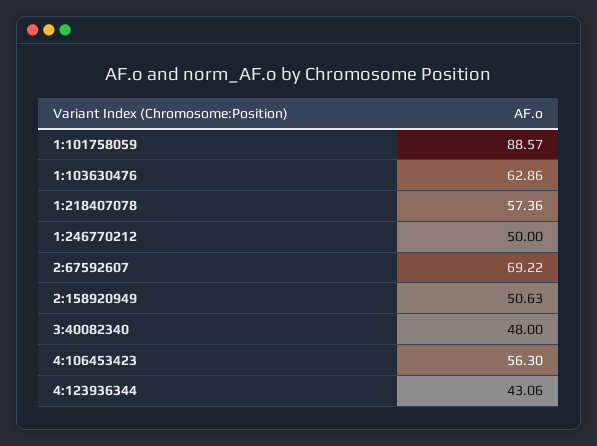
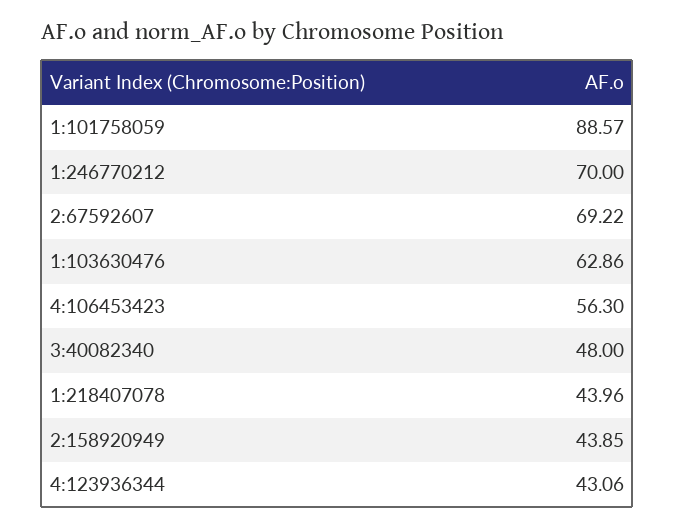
1:218407078: 57.36 -> 43.96
1:246770212: 50 -> 70
2:158920949: 50.63 -> 43.85

